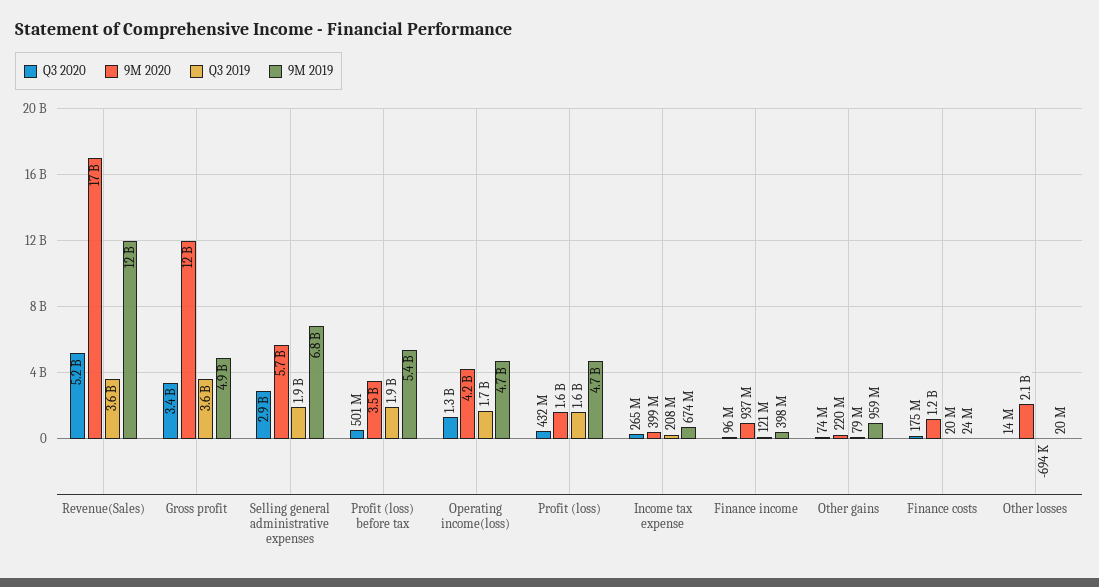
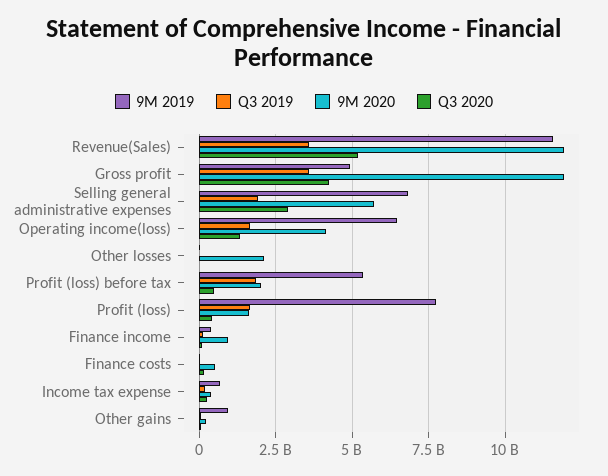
9M 2020, Revenue(Sales): 17000000000 -> 12000000000
Q3 2020, Gross profit: 3400000000 -> 4250000000
9M 2020, Profit (loss) before tax: 3500000000 -> 2000000000
9M 2019, Operating income(loss): 4700000000 -> 6500000000
9M 2019, Profit (loss): 4700000000 -> 7750000000
9M 2020, Finance costs: 1200000000 -> 500000000

